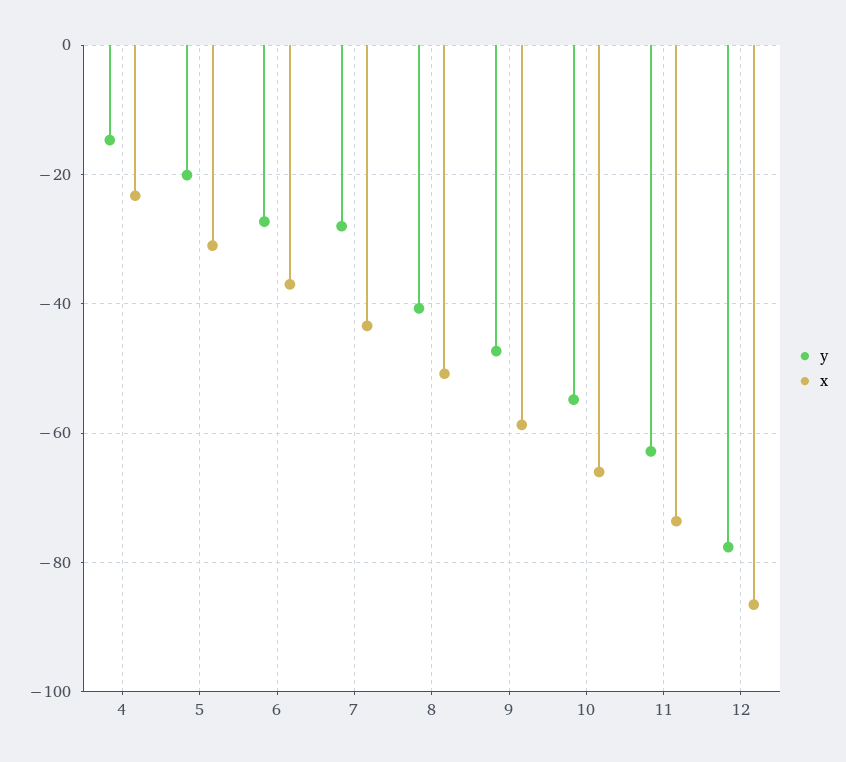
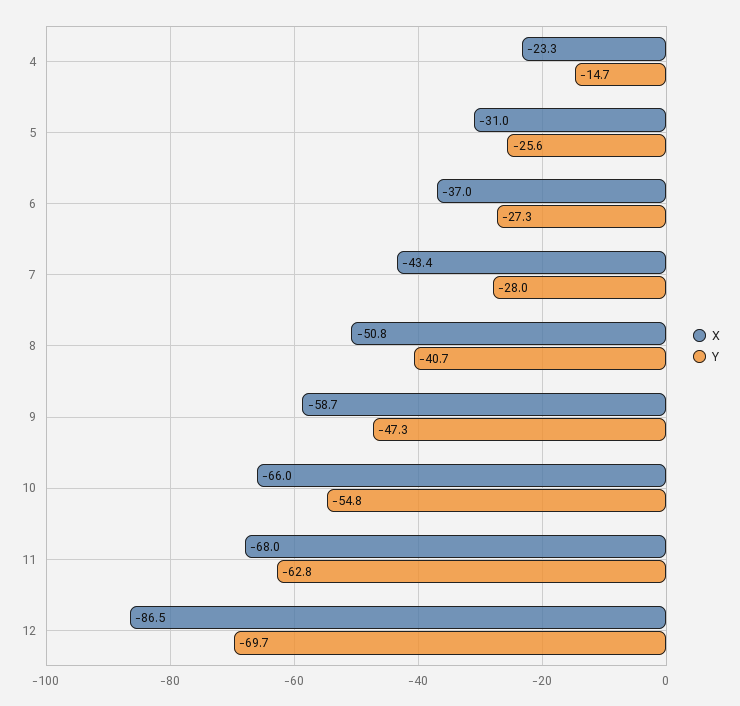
y, 5: -20 -> -25.6
x, 11: -74 -> -68
y, 12: -78 -> -69.7

